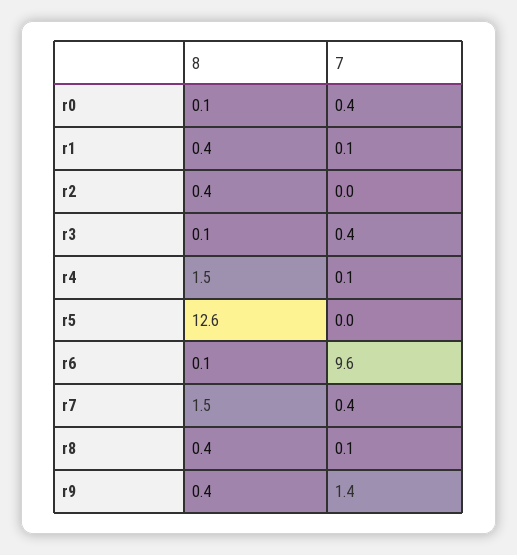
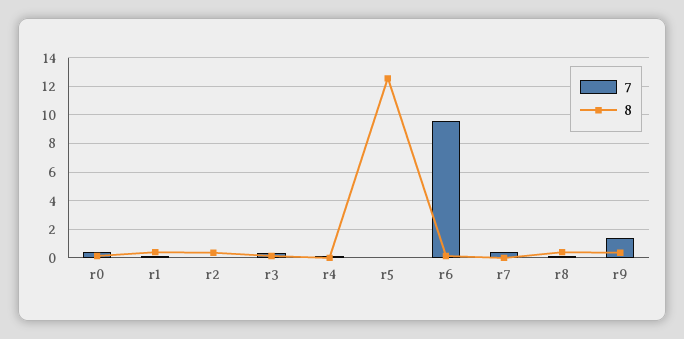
8, r4: 1.5 -> 0
8, r7: 1.5 -> 0

